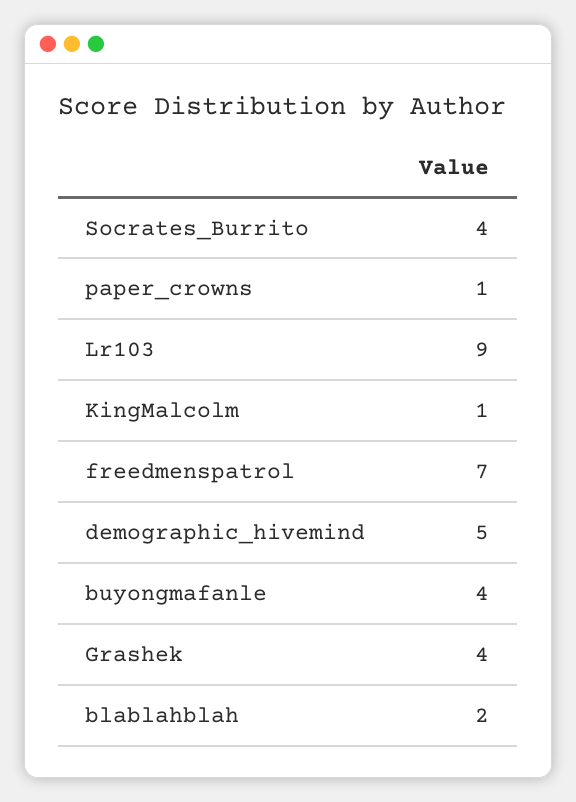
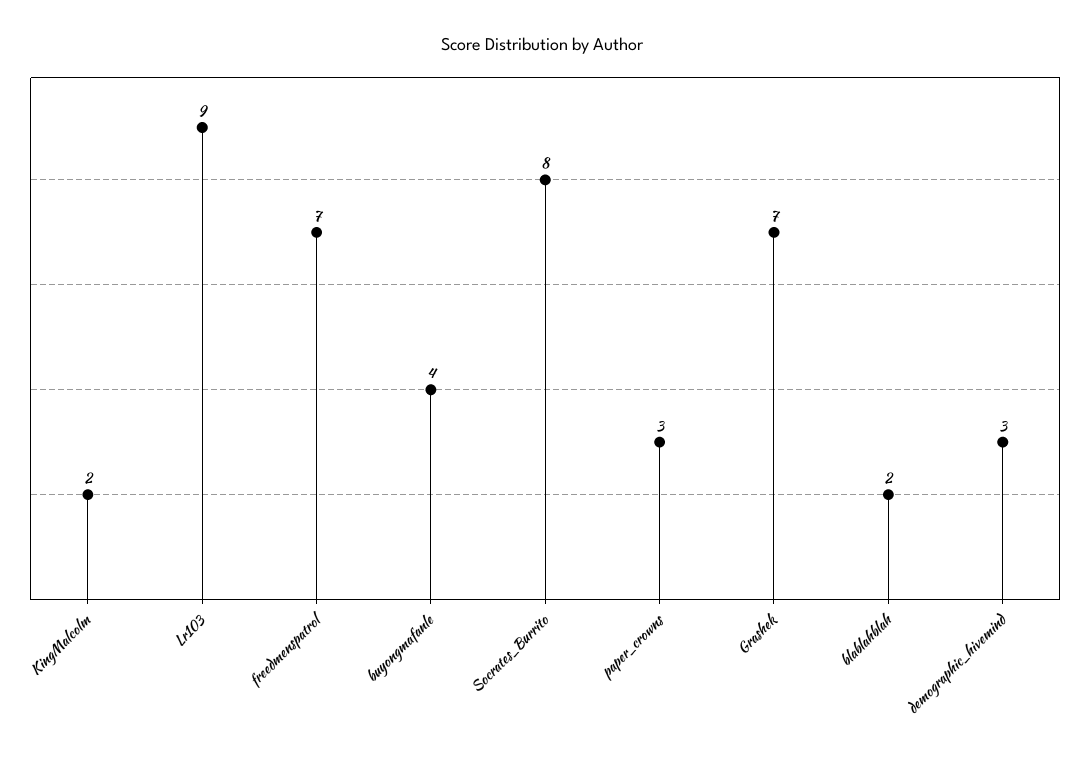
Socrates_Burrito: 4 -> 8
paper_crowns: 1 -> 3
KingMalcolm: 1 -> 2
demographic_hivemind: 5 -> 3
Grashek: 4 -> 7

